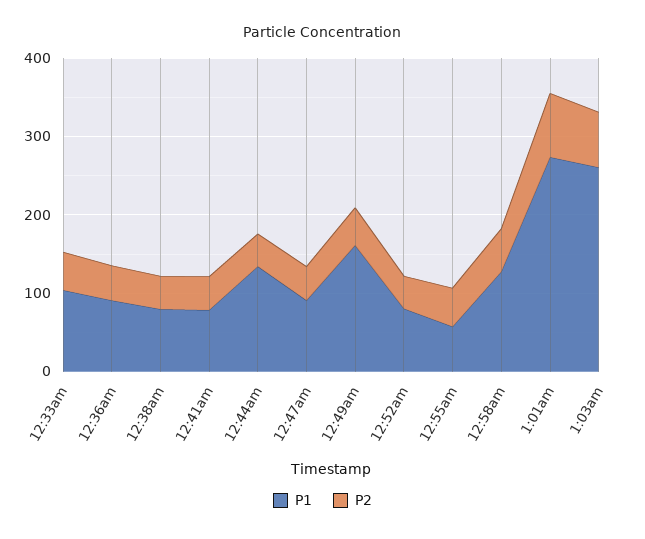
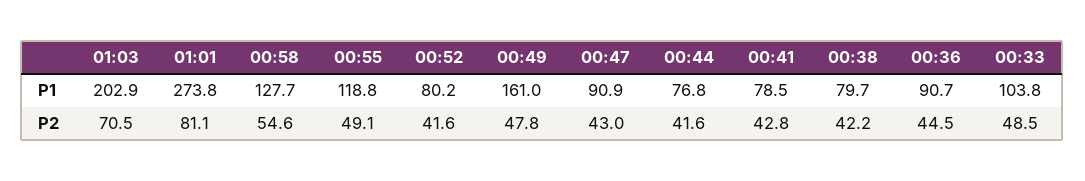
P1, 12:44am: 140 -> 76.8
P1, 12:55am: 60 -> 118.8
P1, 1:03am: 260 -> 202.9

